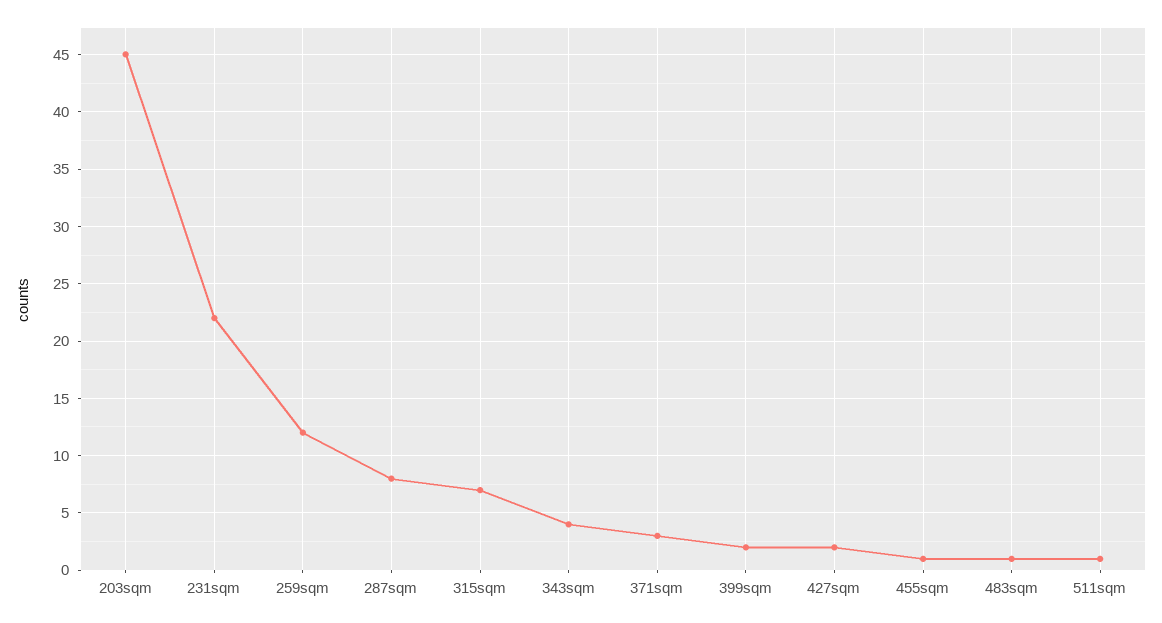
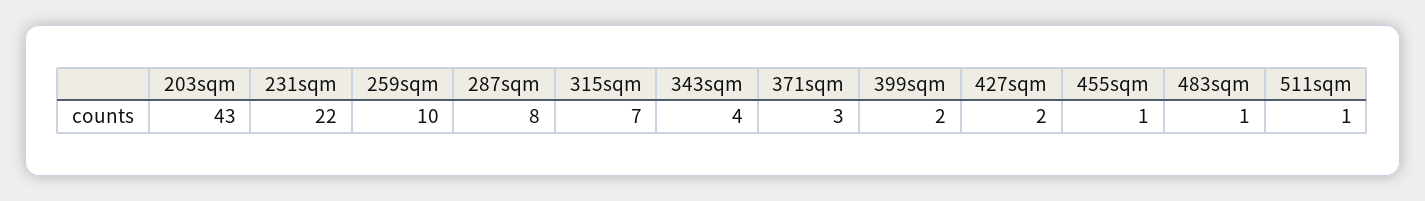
203sqm: 45 -> 43
259sqm: 12 -> 10

